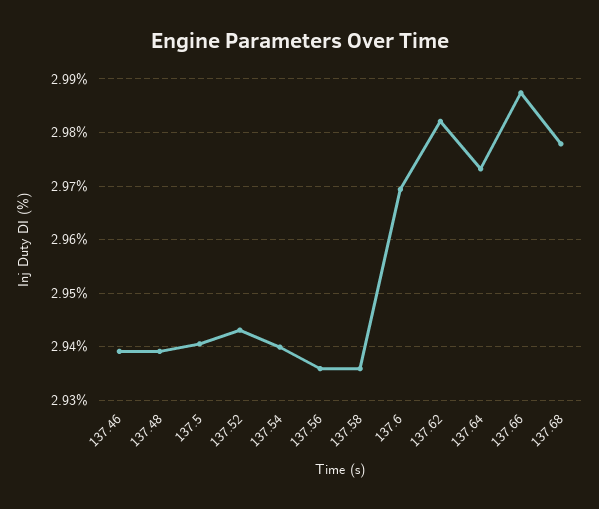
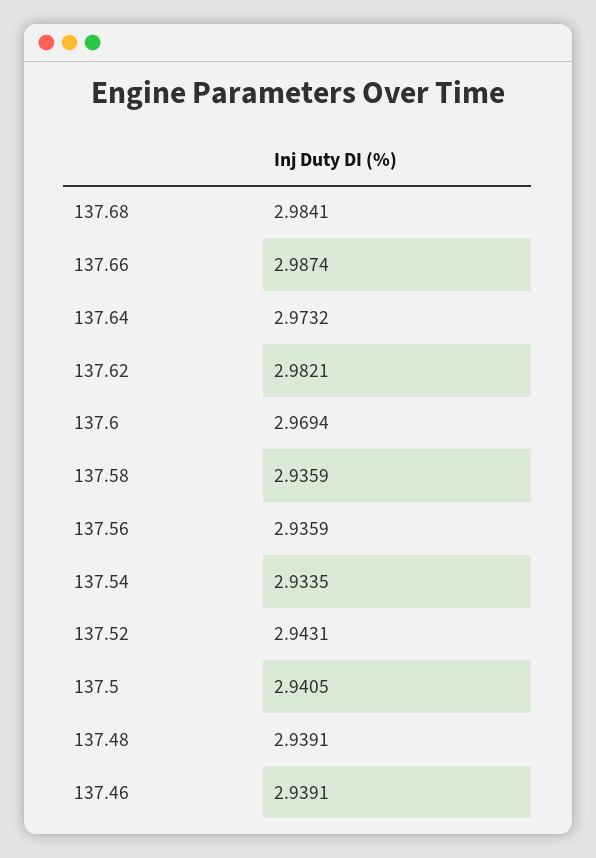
137.54: 2.94 -> 2.9335
137.68: 2.978 -> 2.9841

